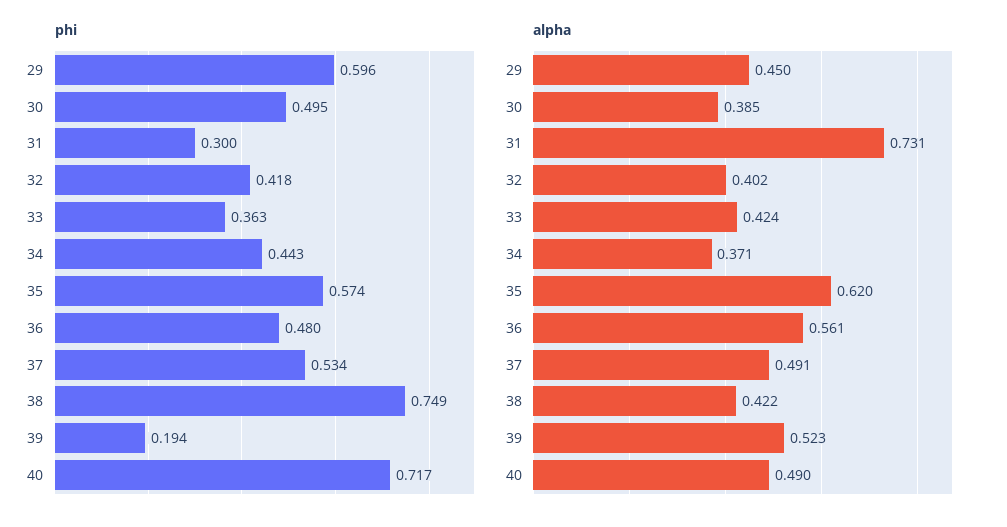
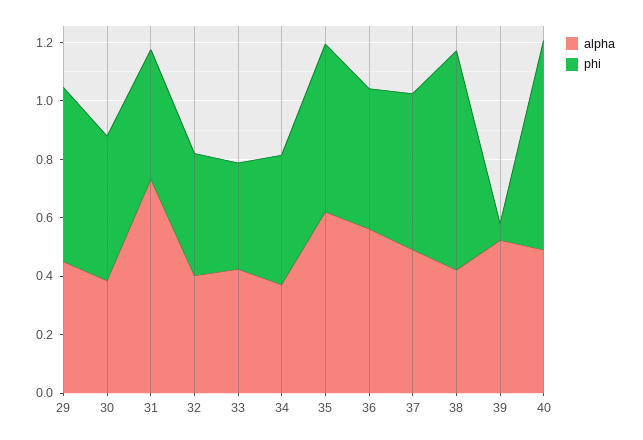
phi, 31: 0.3 -> 0.45
phi, 39: 0.194 -> 0.05

